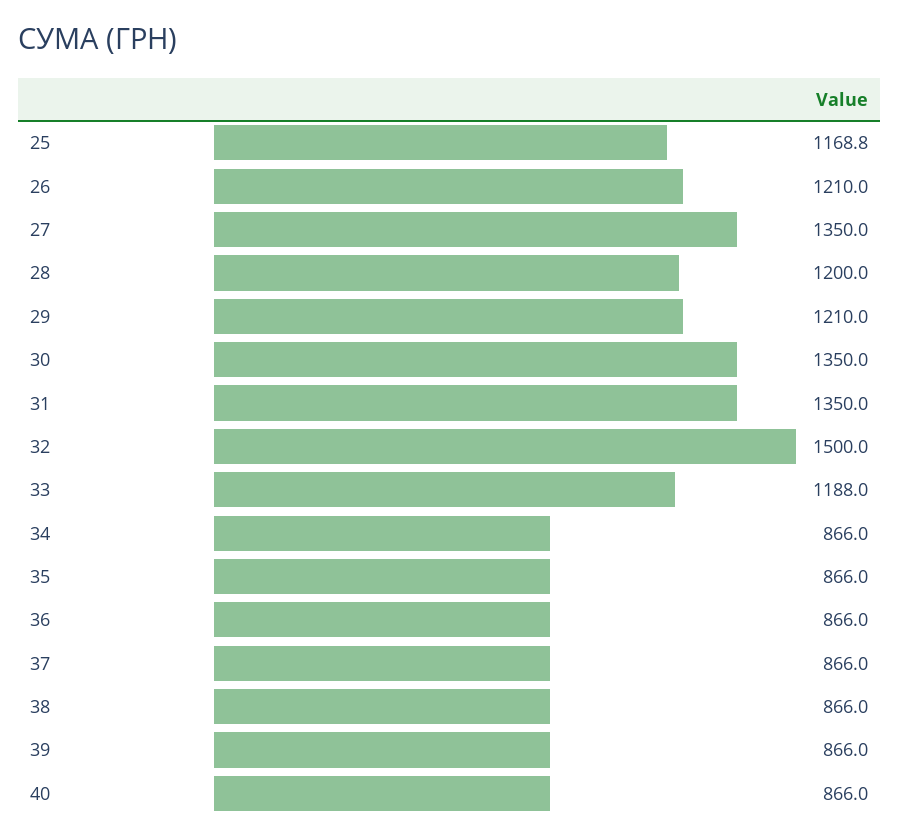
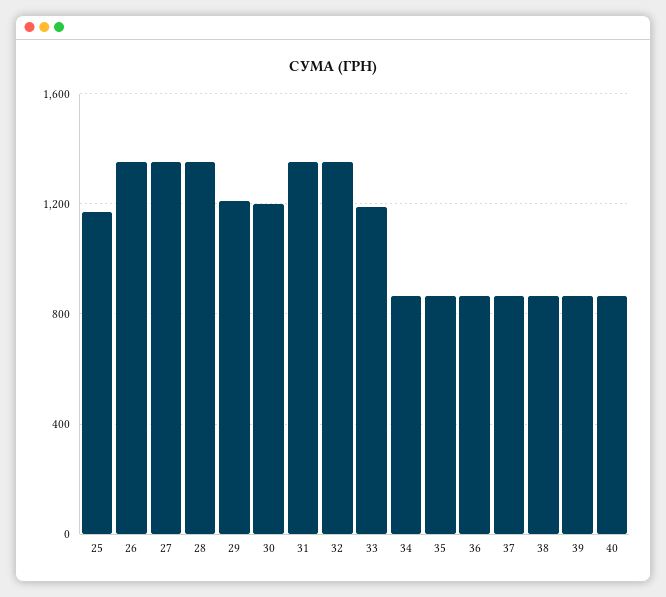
26: 1210 -> 1350
28: 1200 -> 1350
30: 1350 -> 1200
32: 1500 -> 1350

